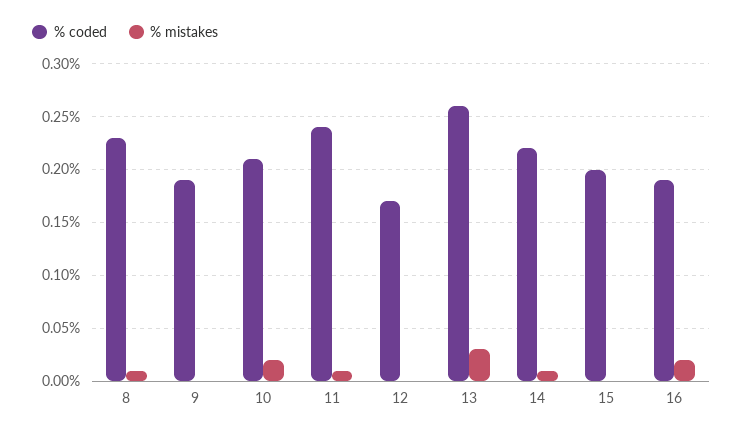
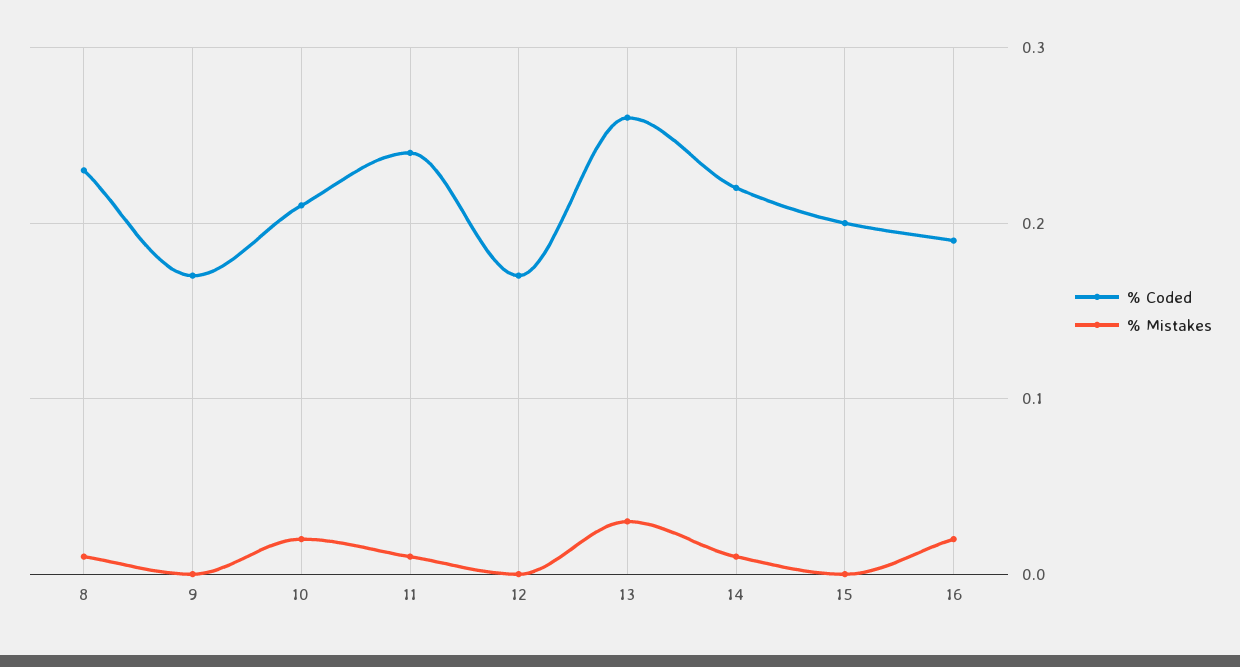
% coded, 9: 0.19 -> 0.17

